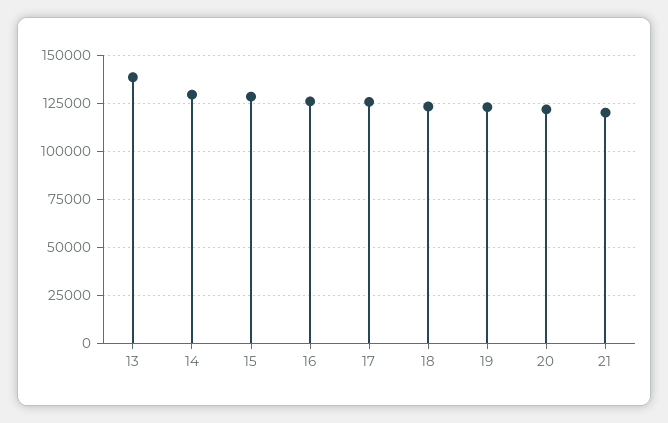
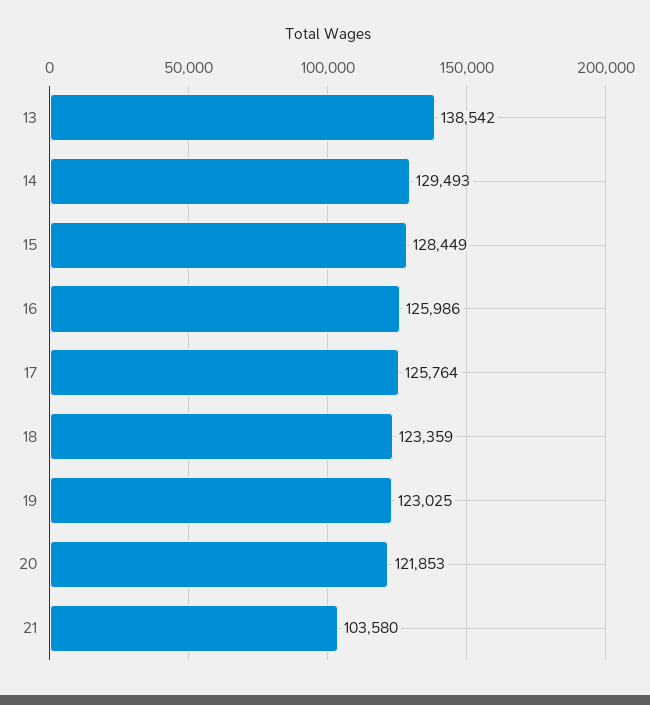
21: 120000 -> 103580

